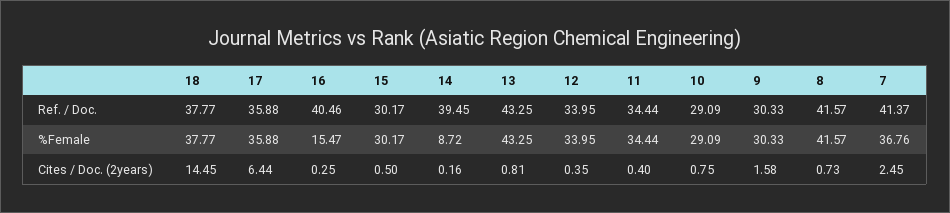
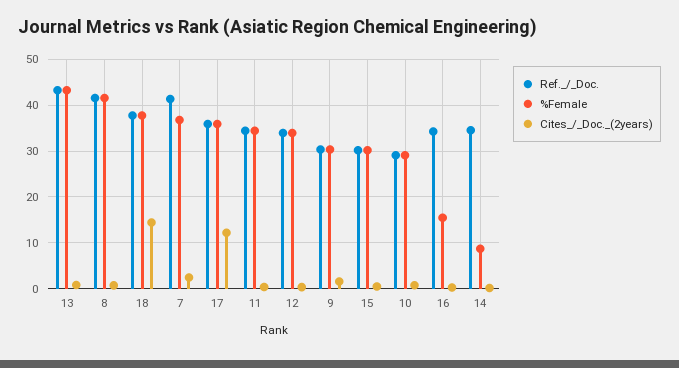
Ref. / Doc., 16: 40.46 -> 34
Ref. / Doc., 14: 39.45 -> 34
Cites / Doc. (2years), 17: 6.44 -> 12

